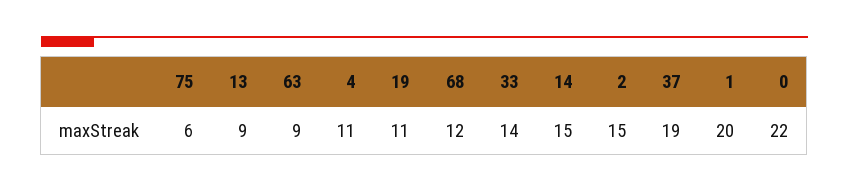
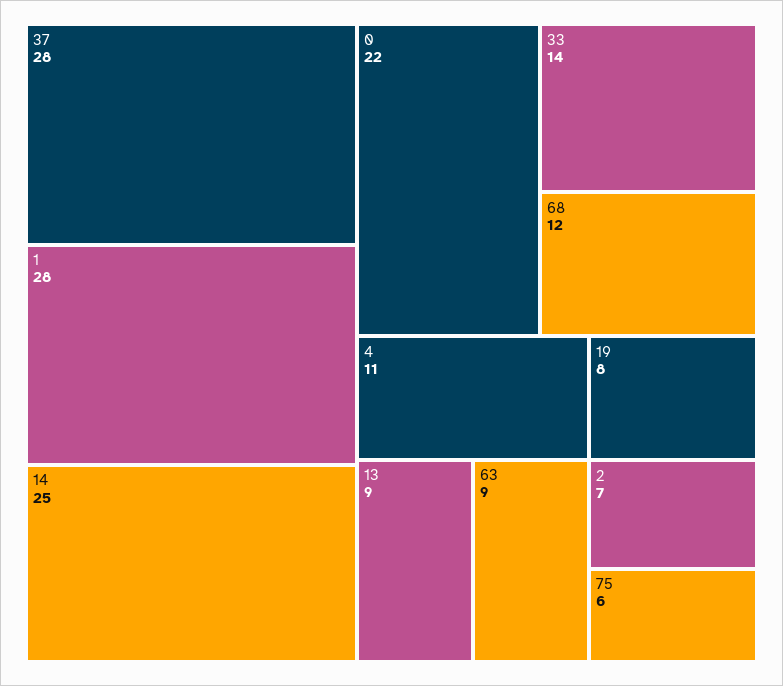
19: 11 -> 8
14: 15 -> 25
2: 15 -> 7
37: 19 -> 28
1: 20 -> 28

